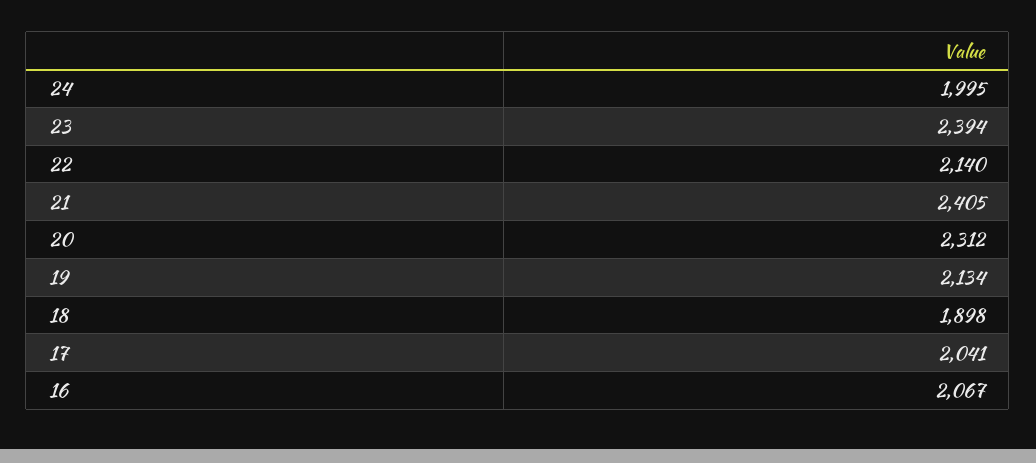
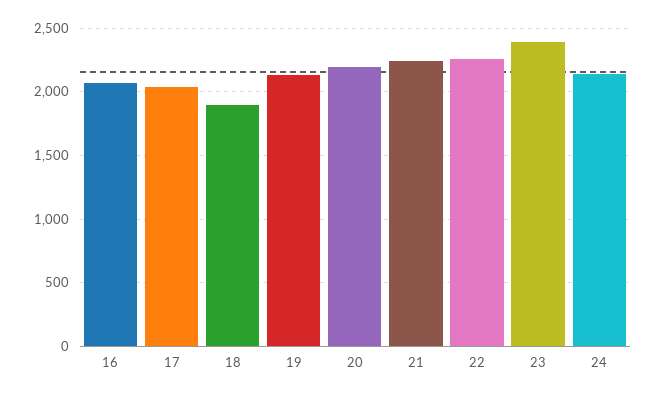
24: 1995 -> 2150
22: 2140 -> 2250
21: 2405 -> 2250
20: 2312 -> 2200

